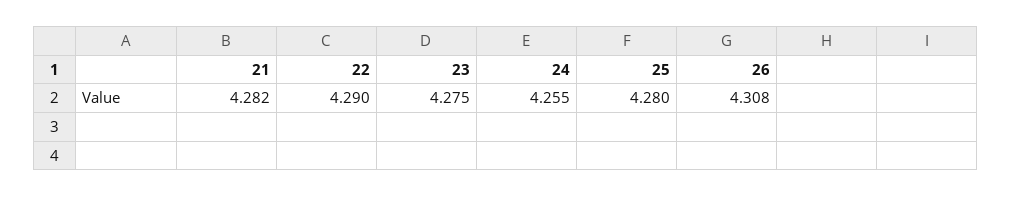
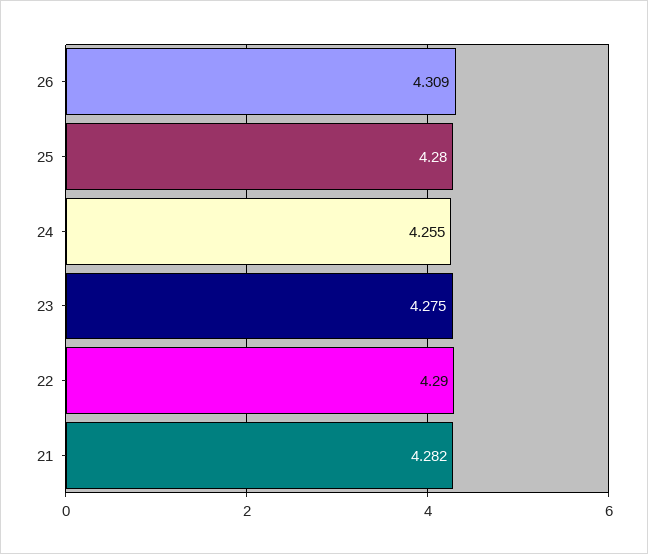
26: 4.308 -> 4.309

